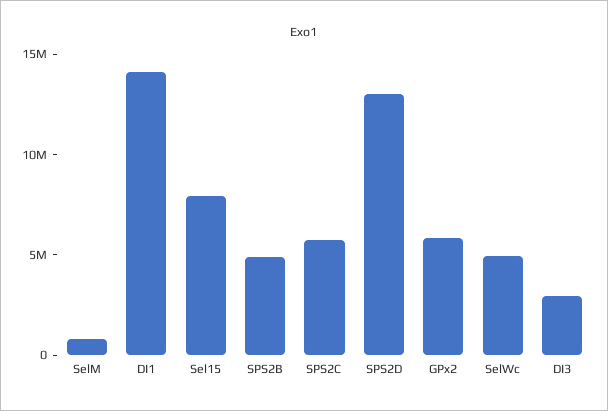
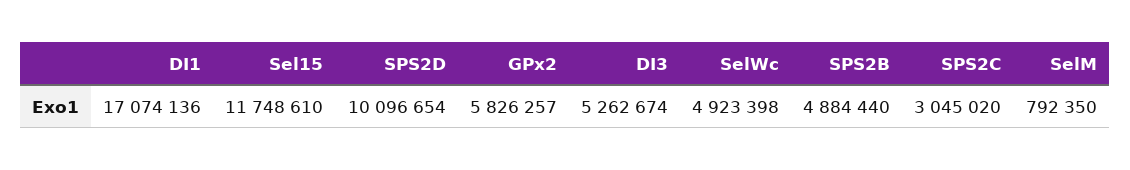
DI1: 14000000 -> 17074136
Sel15: 8000000 -> 11748610
SPS2C: 6000000 -> 3045020
SPS2D: 13000000 -> 10096654
DI3: 3000000 -> 5262674

